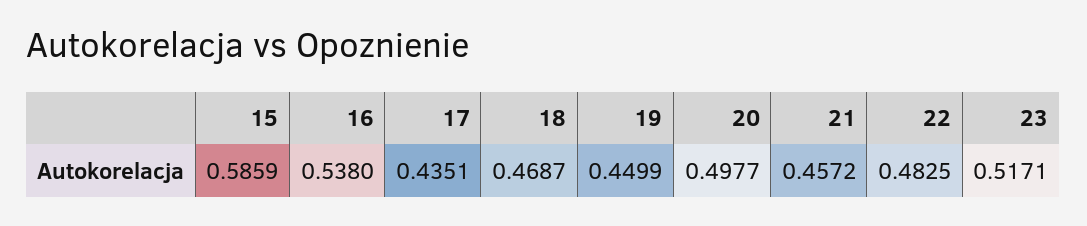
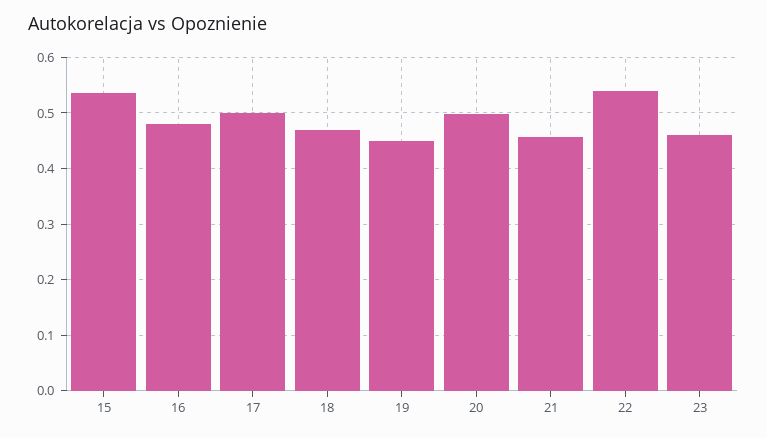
15: 0.5859 -> 0.54
16: 0.538 -> 0.48
17: 0.4351 -> 0.5
22: 0.4825 -> 0.54
23: 0.5171 -> 0.46

